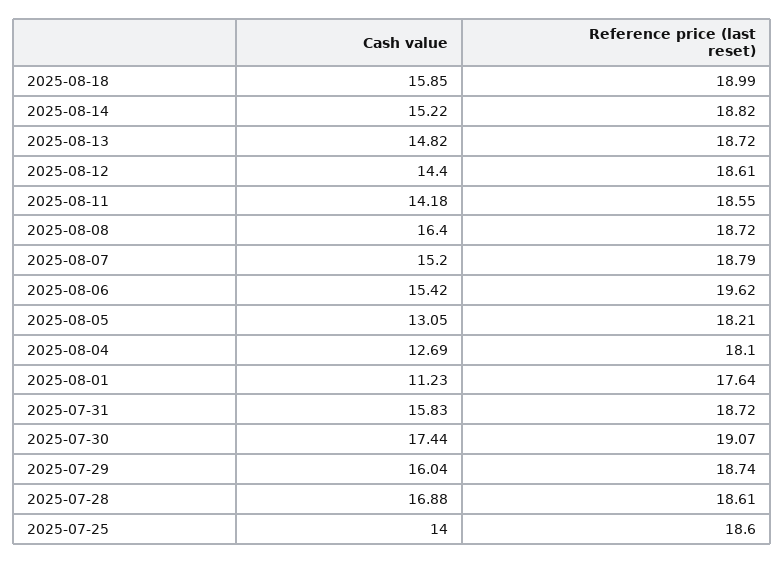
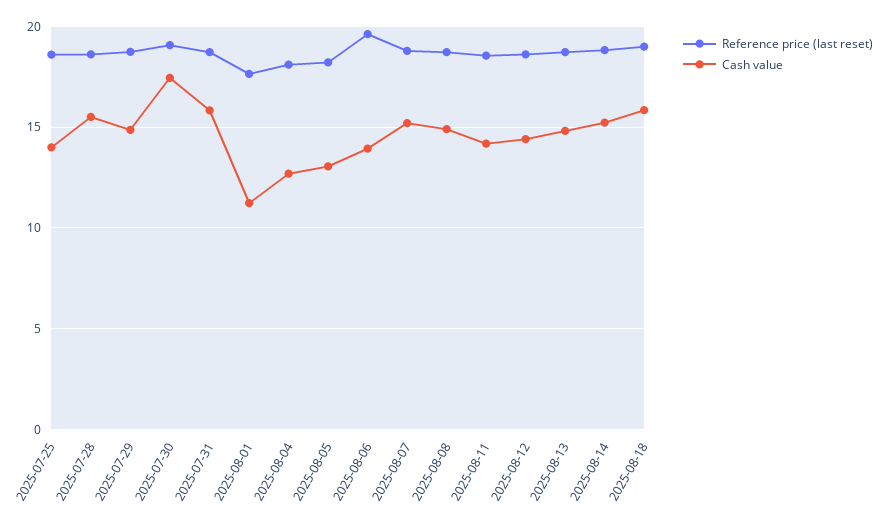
Cash value, 2025-08-08: 16.4 -> 15
Cash value, 2025-08-06: 15.42 -> 14
Cash value, 2025-07-29: 16.04 -> 15
Cash value, 2025-07-28: 16.88 -> 15.5

